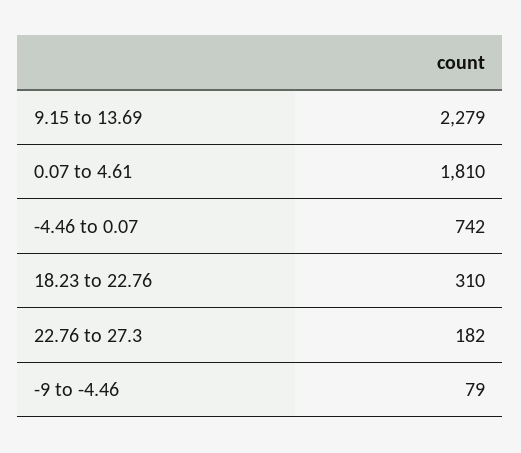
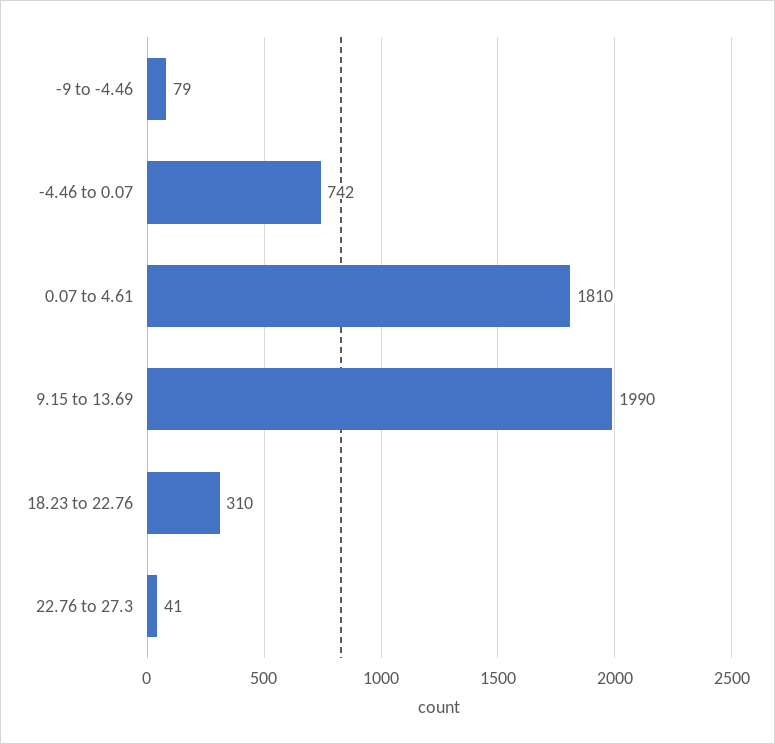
9.15 to 13.69: 2279 -> 1990
22.76 to 27.3: 182 -> 41

